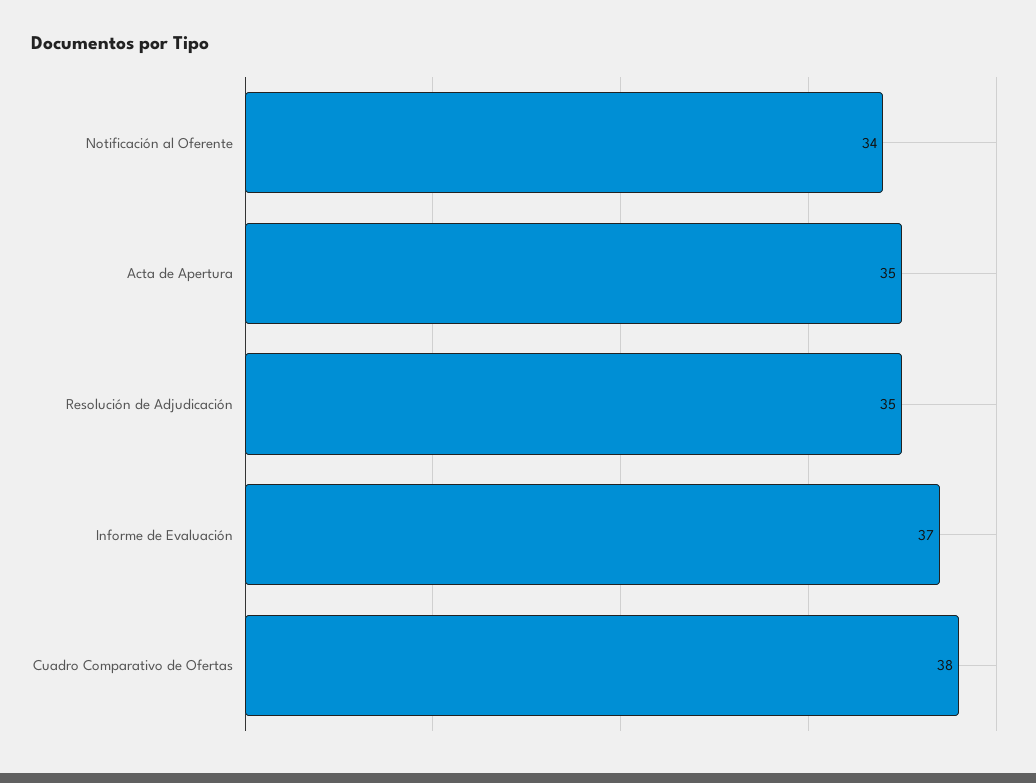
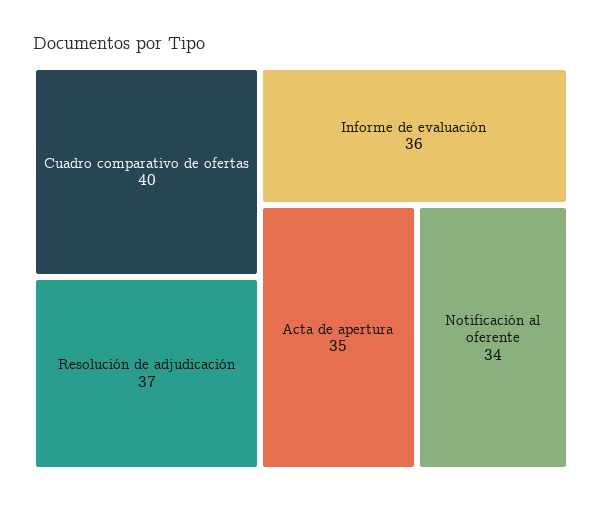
Resolución de Adjudicación: 35 -> 37
Informe de Evaluación: 37 -> 36
Cuadro Comparativo de Ofertas: 38 -> 40

